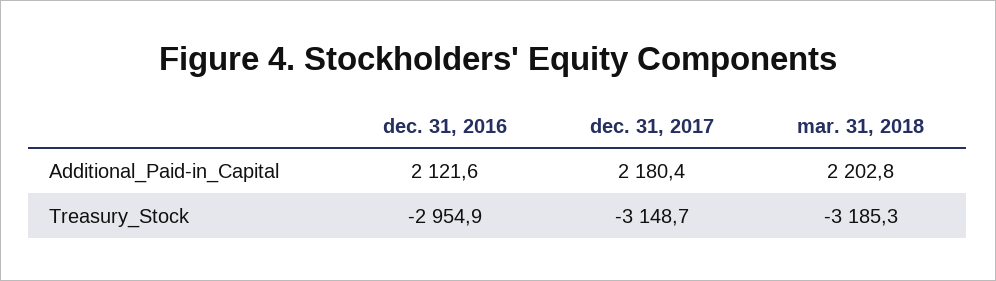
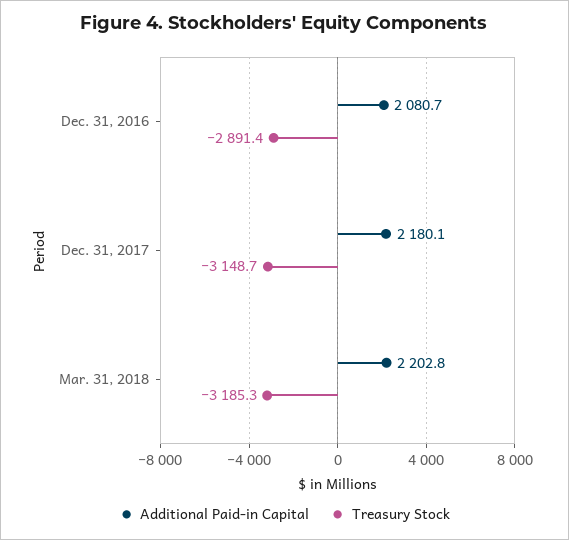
Additional_Paid-in_Capital, dec. 31, 2016: 2121.6 -> 2080.7
Additional_Paid-in_Capital, dec. 31, 2017: 2180.4 -> 2180.1
Treasury_Stock, dec. 31, 2016: -2954.9 -> -2891.4

